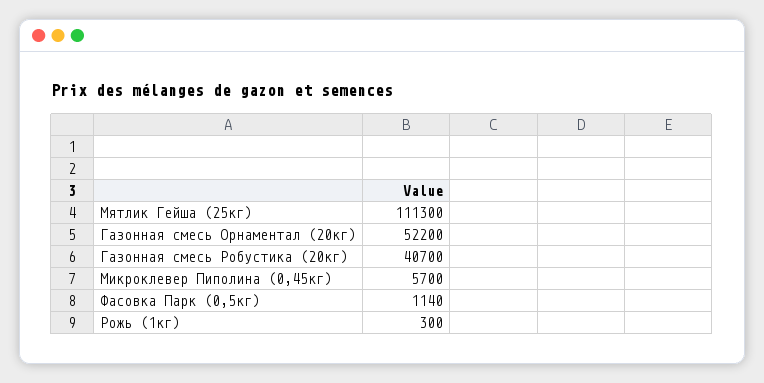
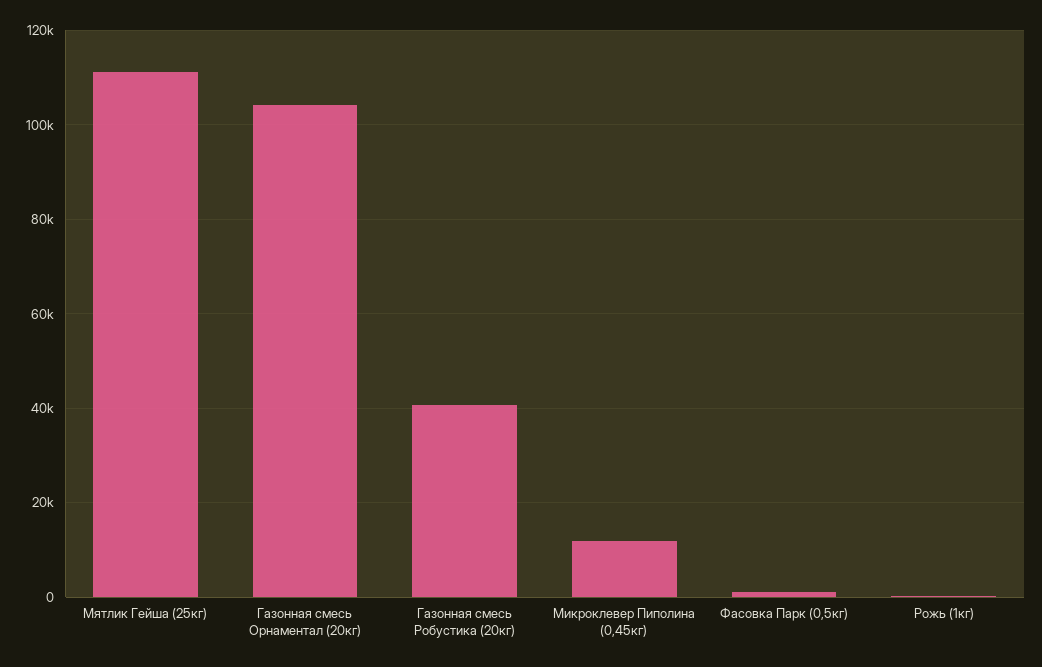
Газонная смесь Орнаментал (20кг): 52200 -> 104000
Микроклевер Пиполина (0,45кг): 5700 -> 12000

